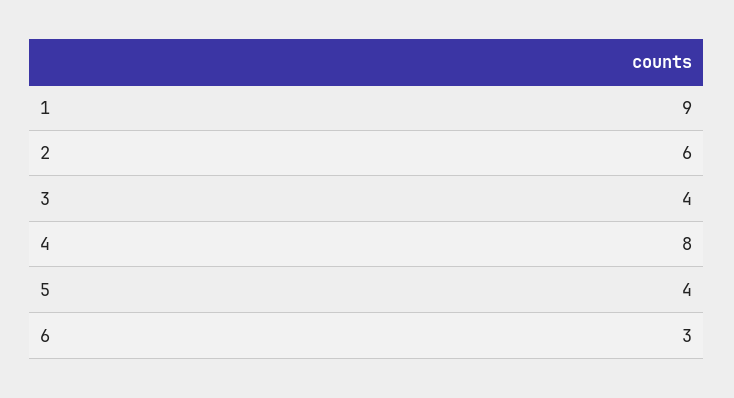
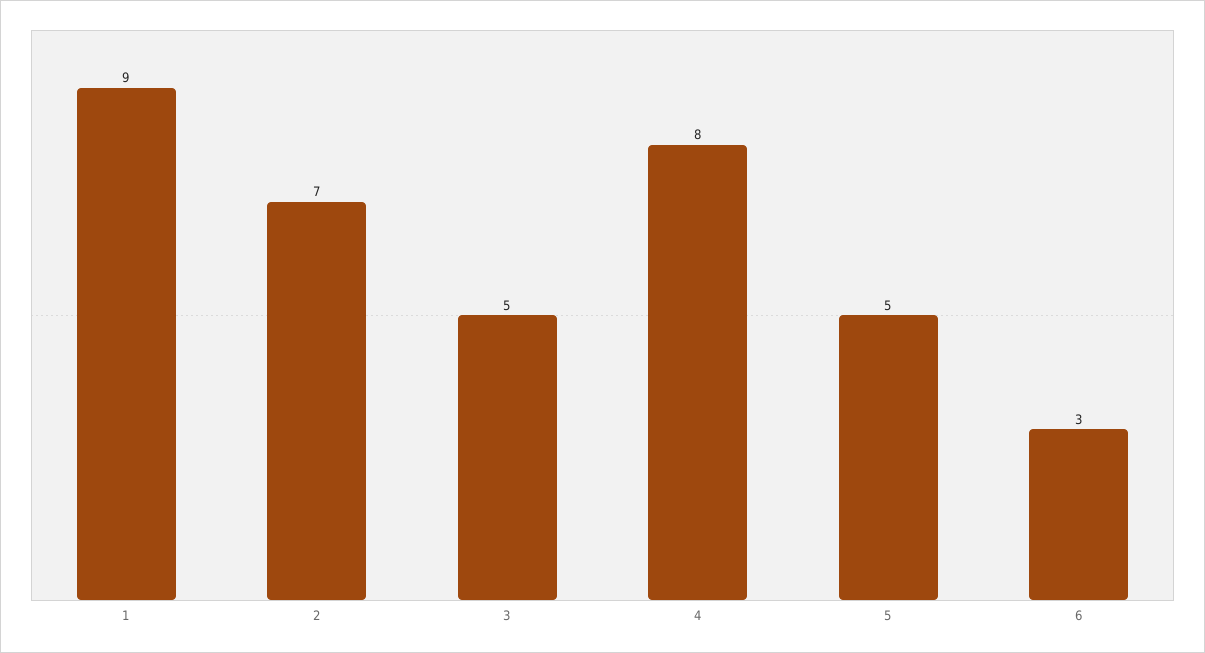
2: 6 -> 7
3: 4 -> 5
5: 4 -> 5

